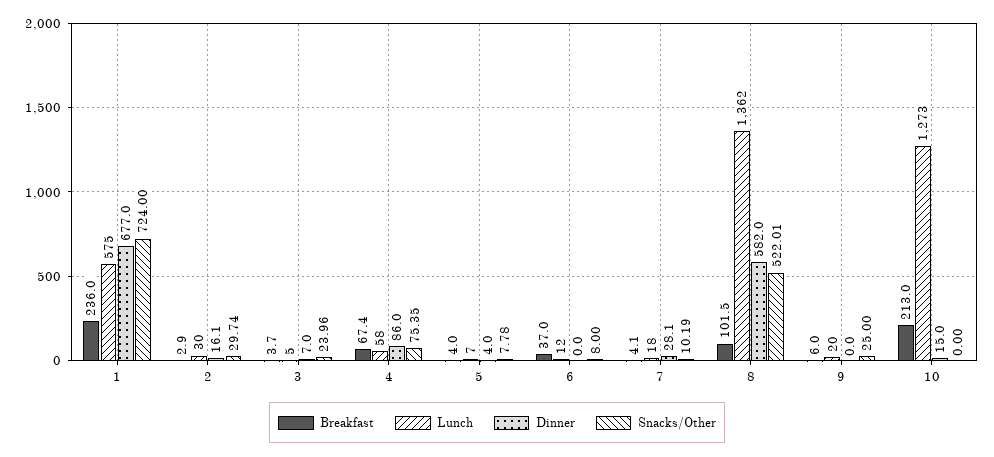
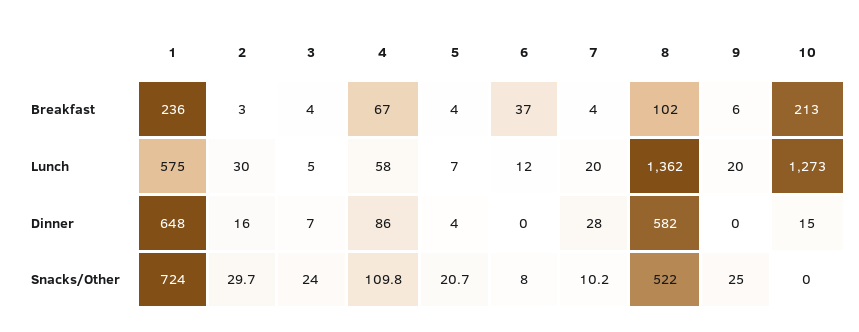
Dinner, 1: 677 -> 648
Snacks/Other, 4: 75.35 -> 109.8
Snacks/Other, 5: 7.78 -> 20.7
Lunch, 7: 18 -> 20

